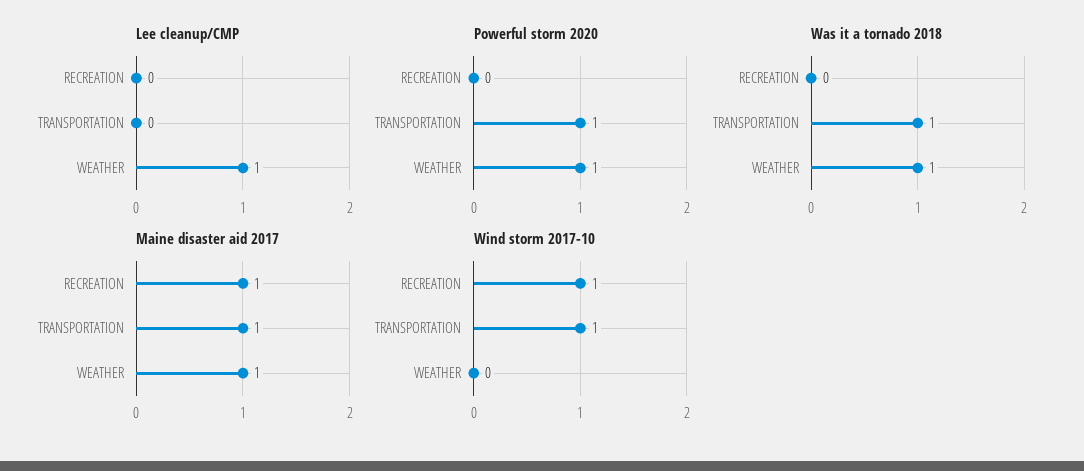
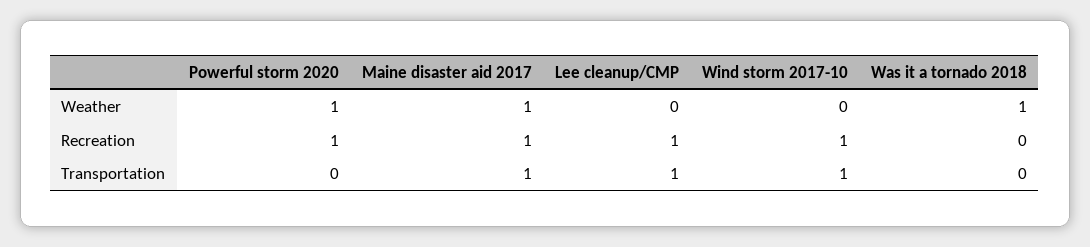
Lee cleanup/CMP, RECREATION: 0 -> 1
Lee cleanup/CMP, TRANSPORTATION: 0 -> 1
Lee cleanup/CMP, WEATHER: 1 -> 0
Powerful storm 2020, RECREATION: 0 -> 1
Powerful storm 2020, TRANSPORTATION: 1 -> 0
Was it a tornado 2018, TRANSPORTATION: 1 -> 0

